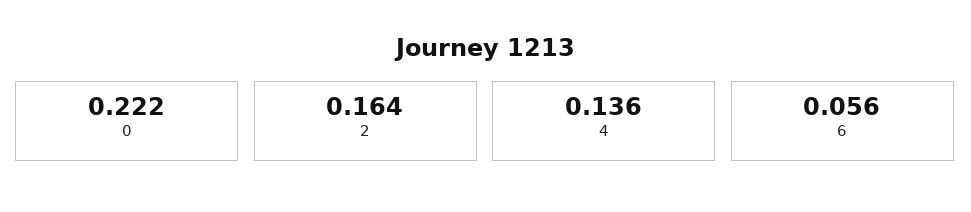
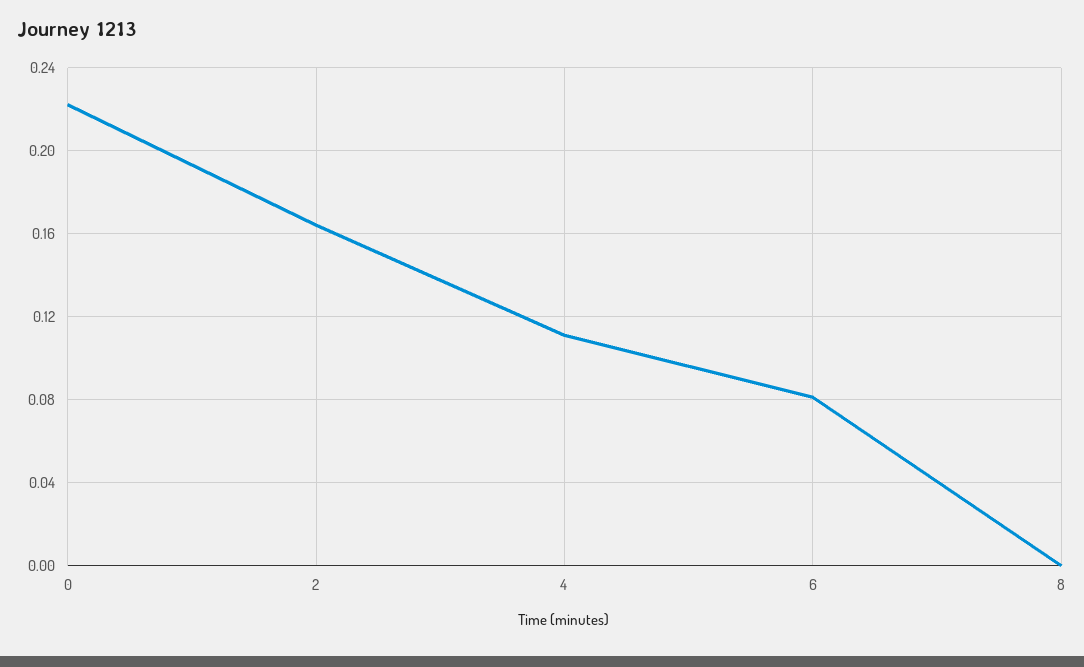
4: 0.136 -> 0.11
6: 0.056 -> 0.08
8: none -> 0

